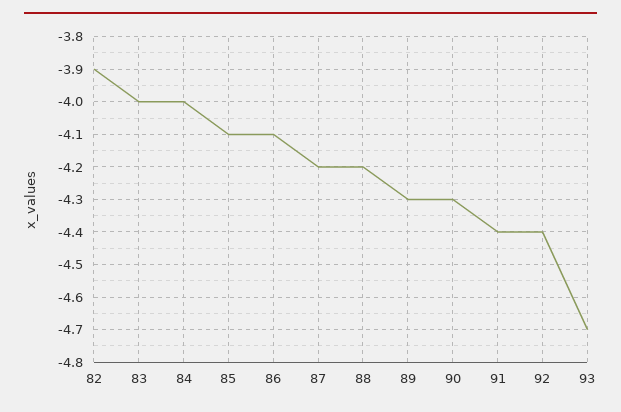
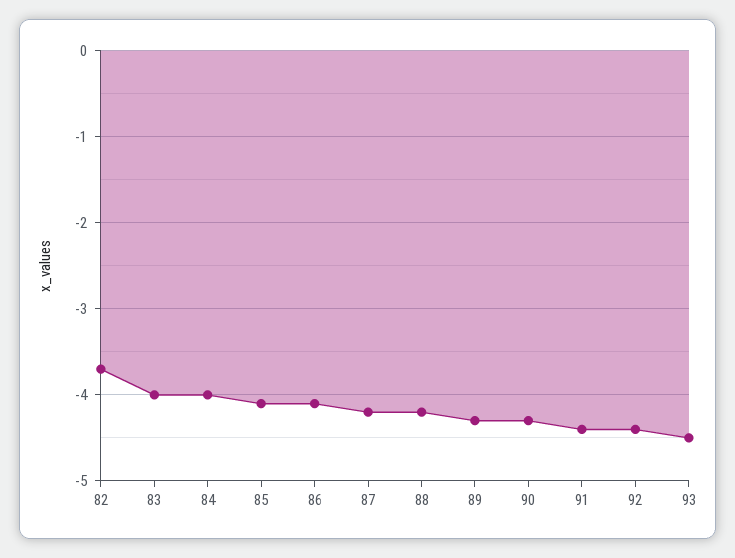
82: -3.9 -> -3.7
93: -4.7 -> -4.5

